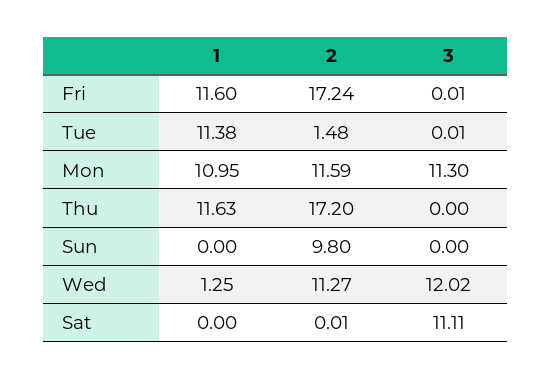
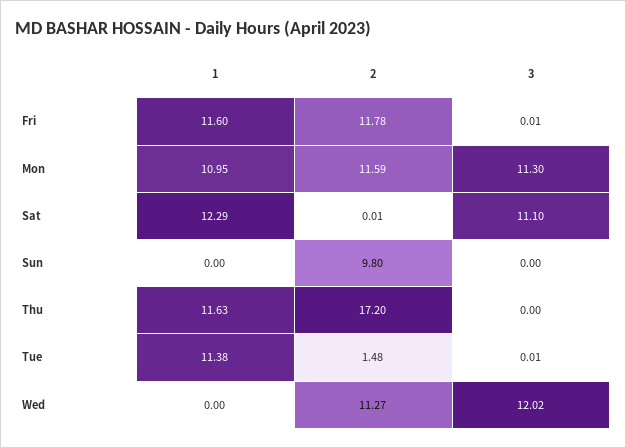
2, Fri: 17.24 -> 11.78
1, Wed: 1.25 -> 0
1, Sat: 0 -> 12.29
3, Sat: 11.11 -> 11.1

